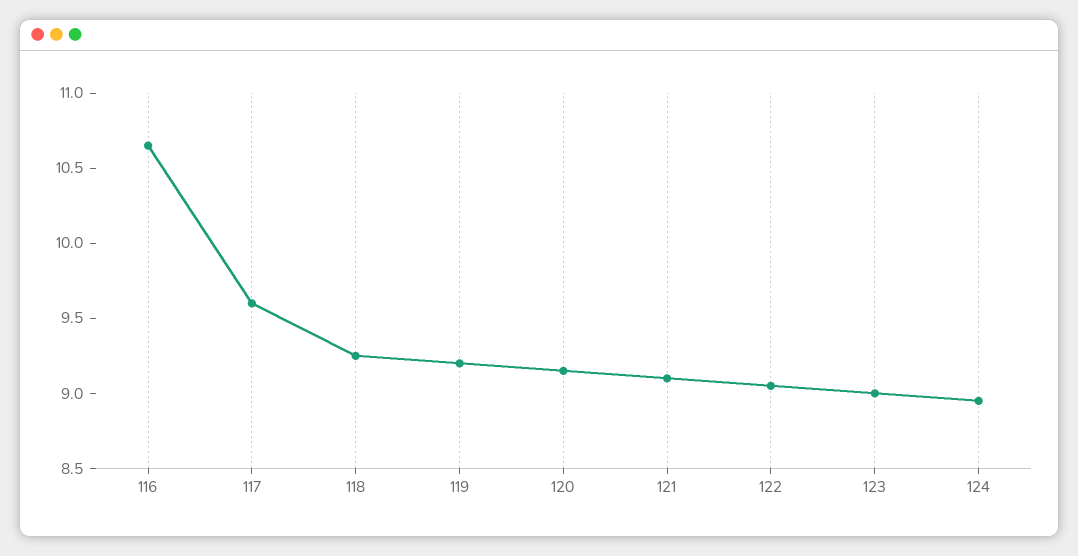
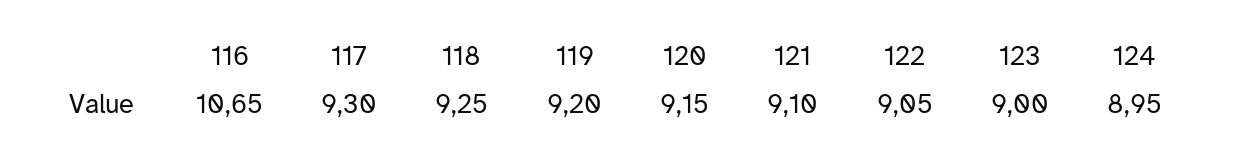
117: 9.6 -> 9.3

